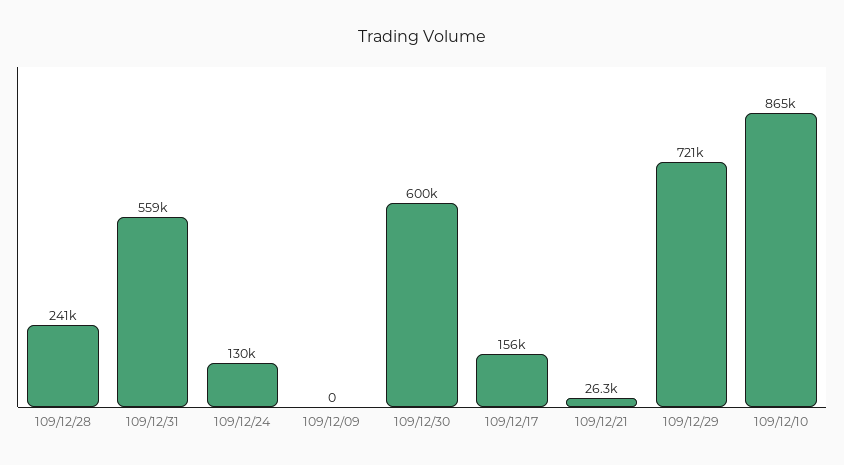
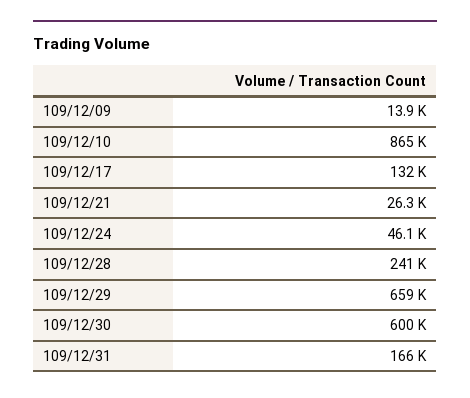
109/12/31: 559000 -> 166000
109/12/24: 130000 -> 46100
109/12/09: 0 -> 13900
109/12/17: 156000 -> 132000
109/12/29: 721000 -> 659000

